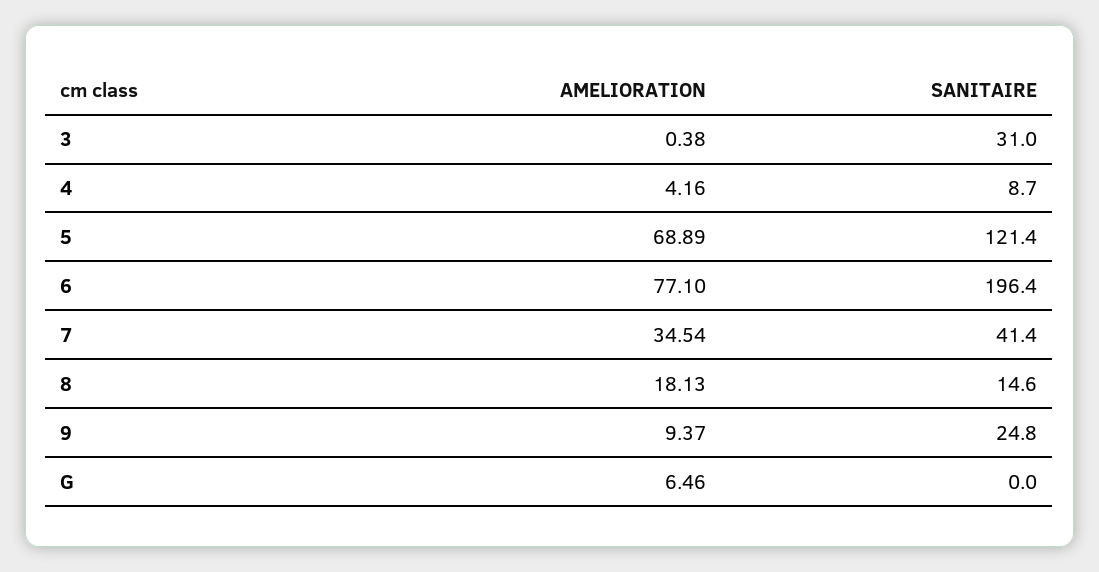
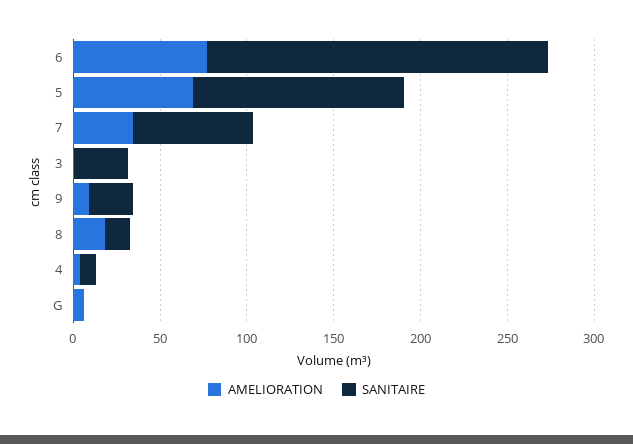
SANITAIRE, 7: 41.4 -> 70

